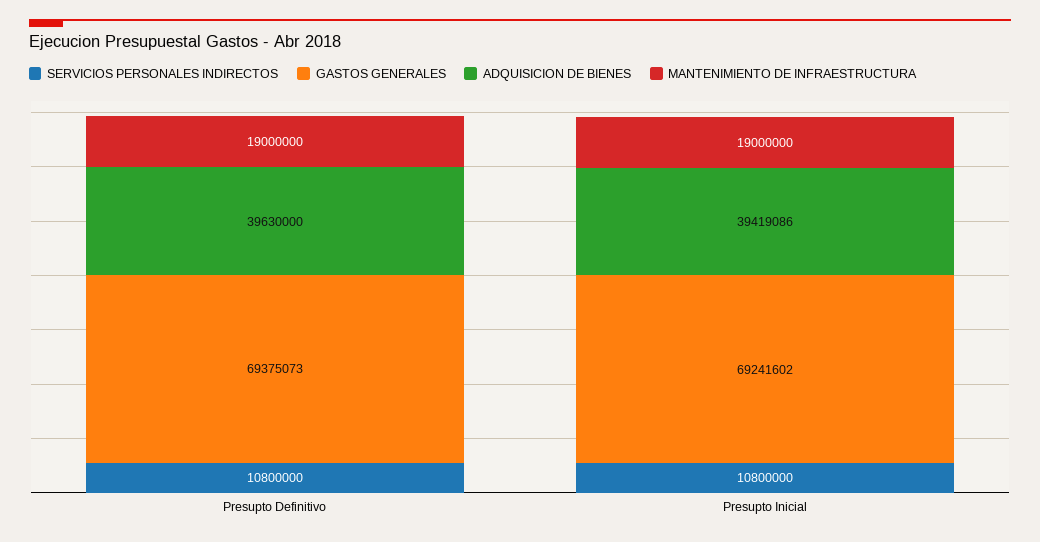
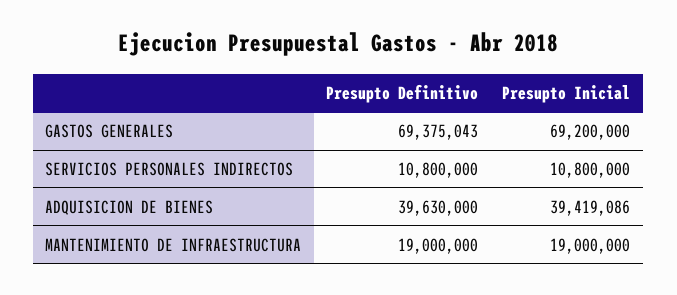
GASTOS GENERALES, Presupto Definitivo: 69375073 -> 69375043
GASTOS GENERALES, Presupto Inicial: 69241602 -> 69200000

